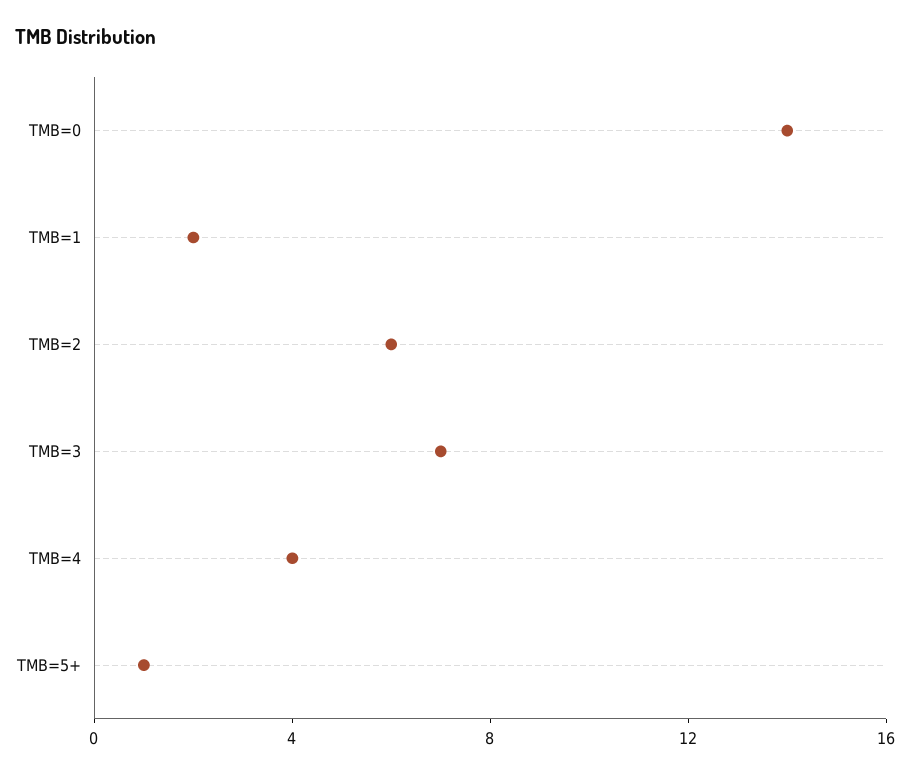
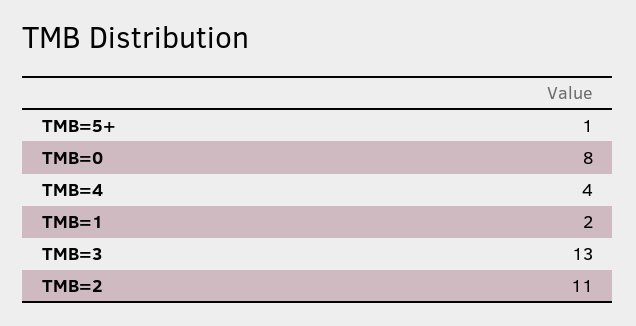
TMB=0: 14 -> 8
TMB=2: 6 -> 11
TMB=3: 7 -> 13

